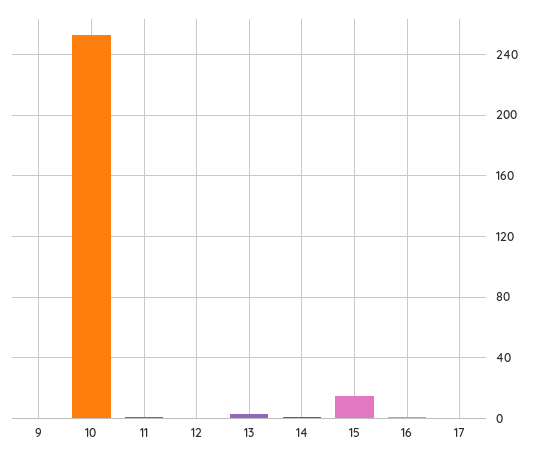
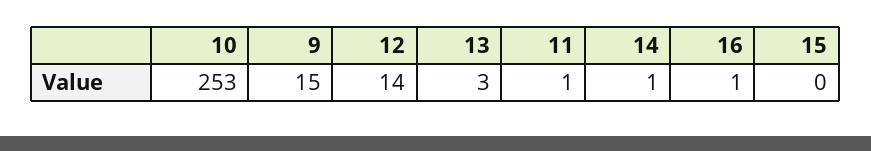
9: 0 -> 15
12: 0 -> 14
15: 15 -> 0
17: 0 -> none

